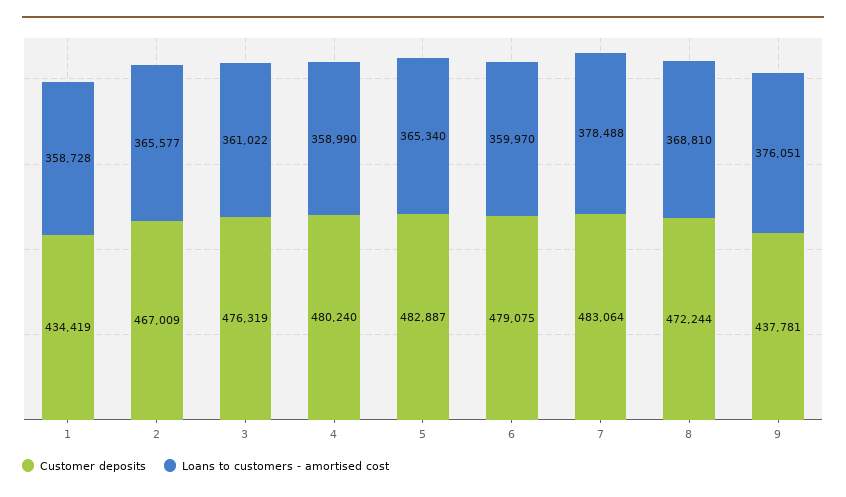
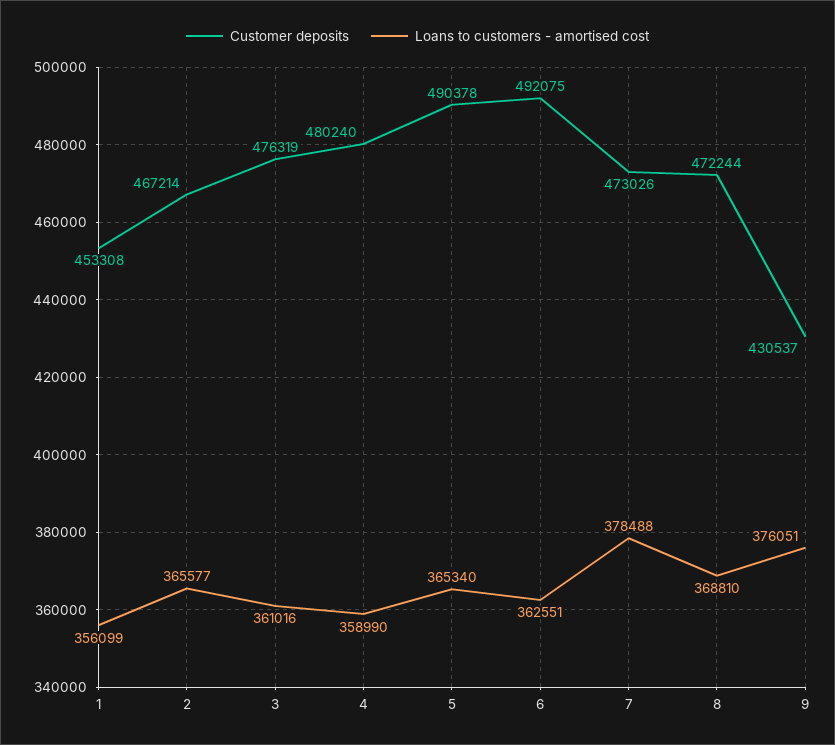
Customer deposits, 1: 434419 -> 453308
Loans to customers - amortised cost, 1: 358728 -> 356099
Customer deposits, 2: 467009 -> 467214
Loans to customers - amortised cost, 3: 361022 -> 361016
Customer deposits, 5: 482887 -> 490378
Customer deposits, 6: 479075 -> 492075
Loans to customers - amortised cost, 6: 359970 -> 362551
Customer deposits, 7: 483064 -> 473026
Customer deposits, 9: 437781 -> 430537

